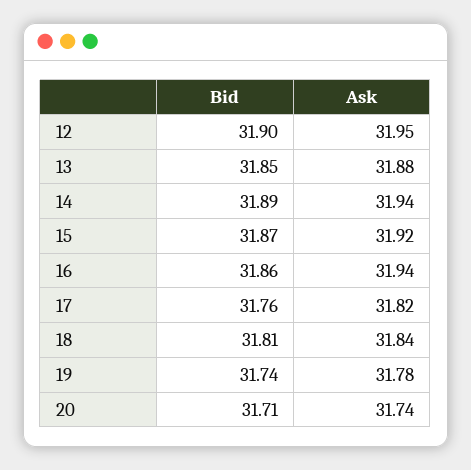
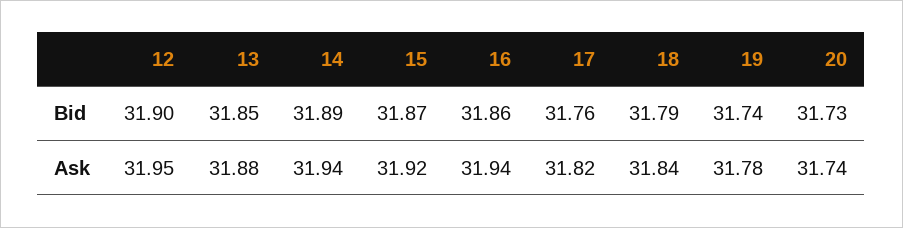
Bid, 18: 31.81 -> 31.79
Bid, 20: 31.71 -> 31.73

